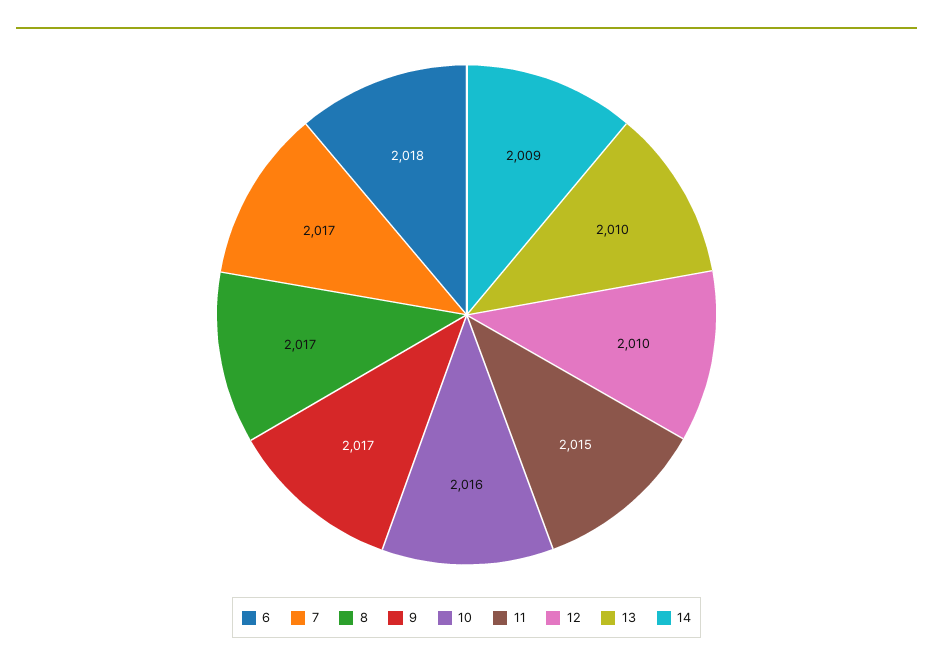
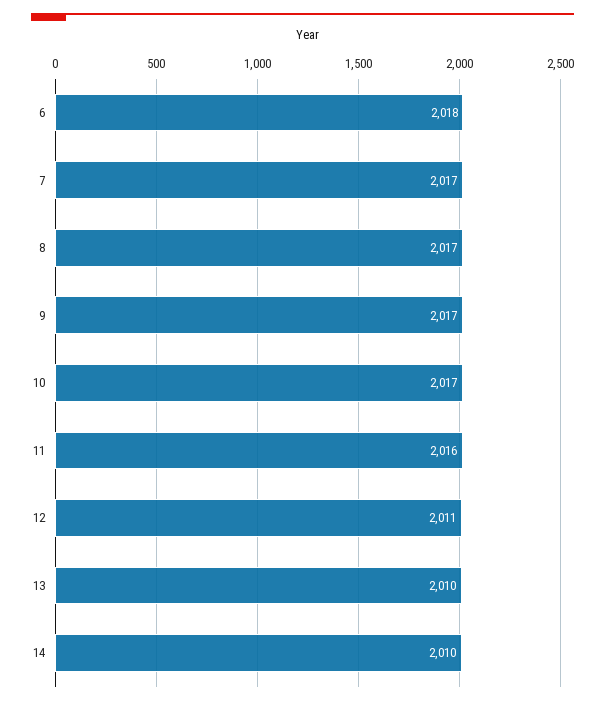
10: 2016 -> 2017
11: 2015 -> 2016
12: 2010 -> 2011
14: 2009 -> 2010

